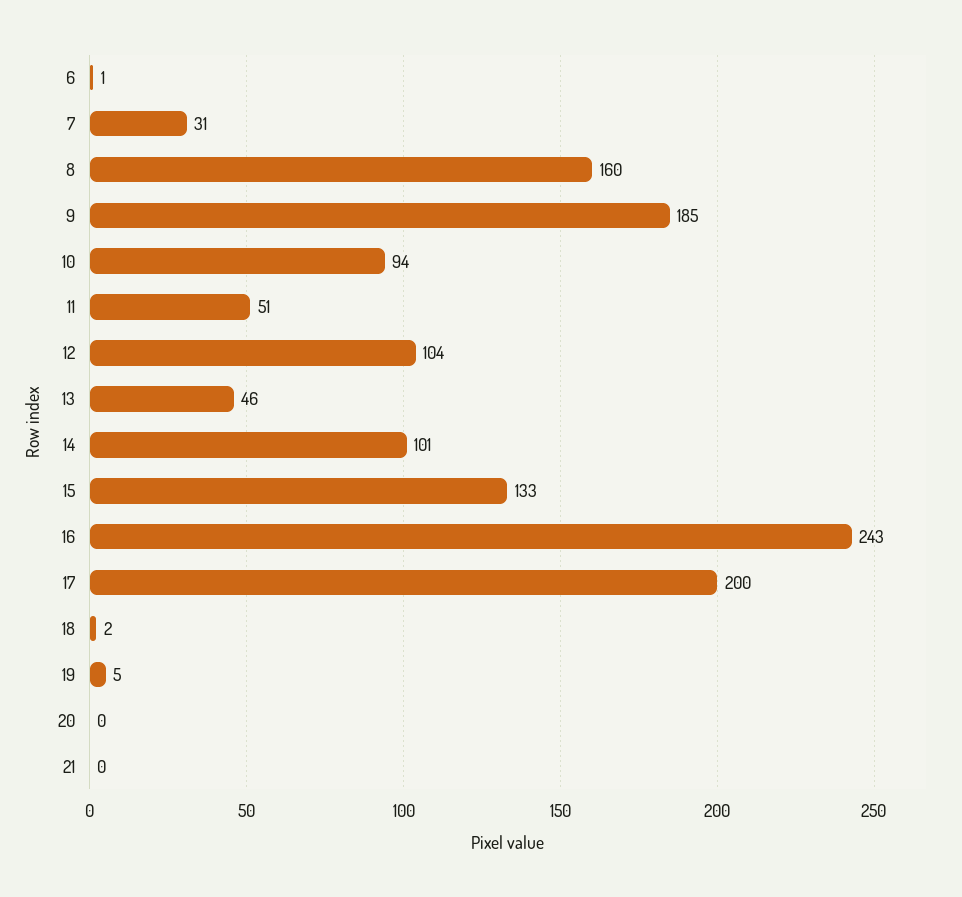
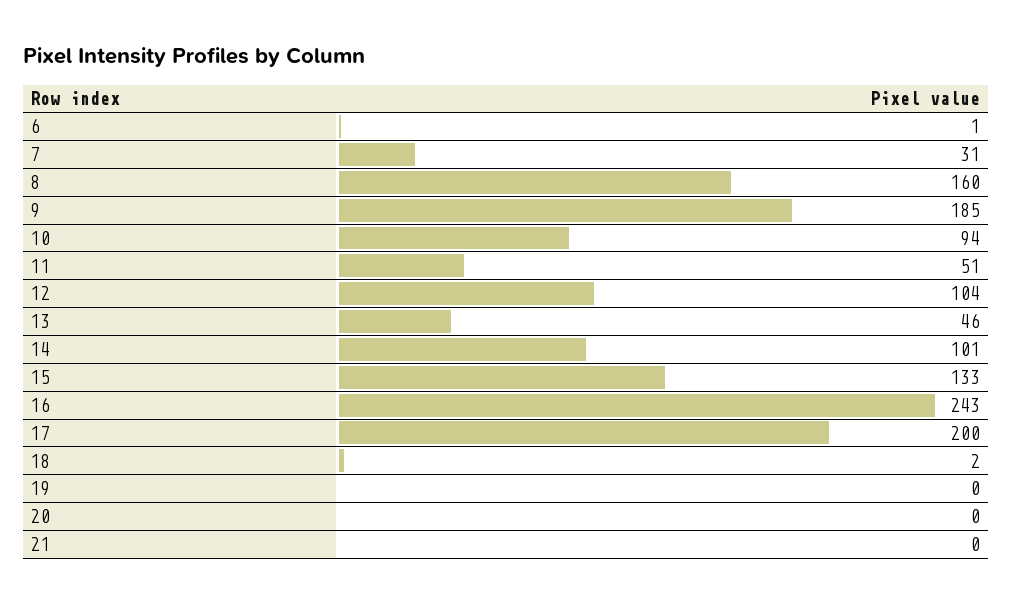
19: 5 -> 0

